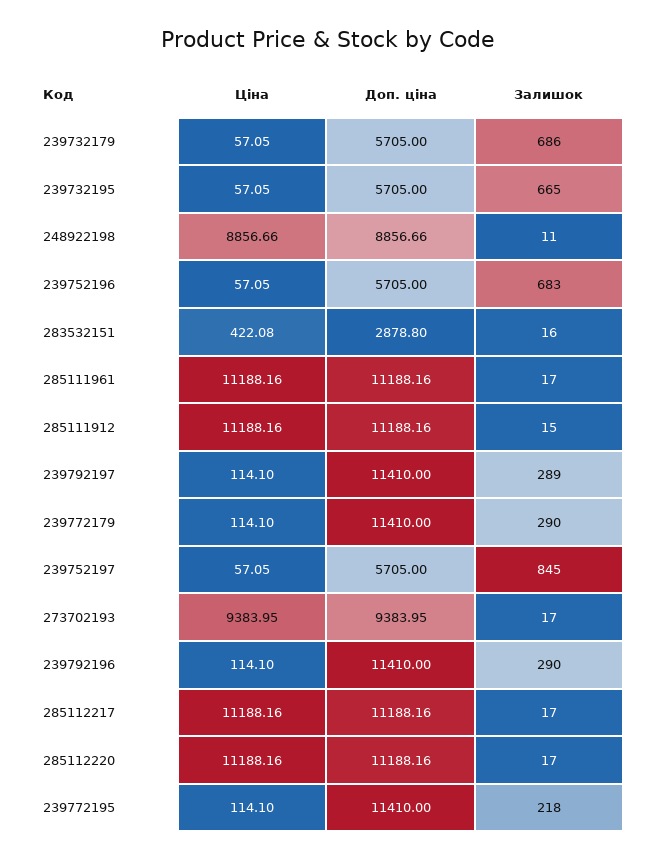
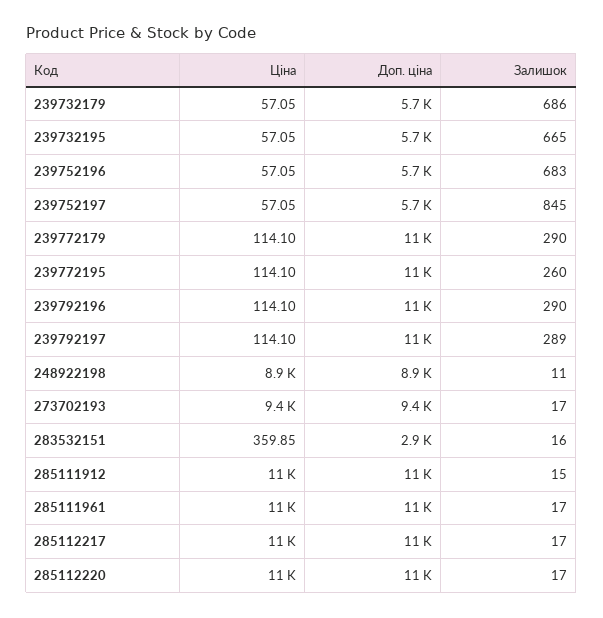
Ціна, 283532151: 422.08 -> 359.85
Залишок, 239772195: 218 -> 260

